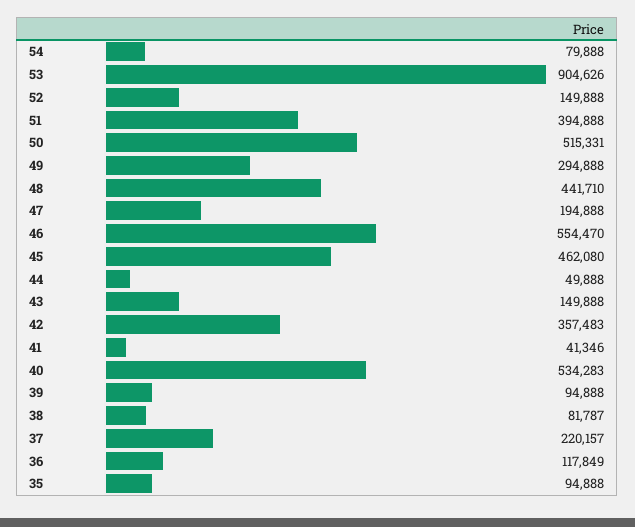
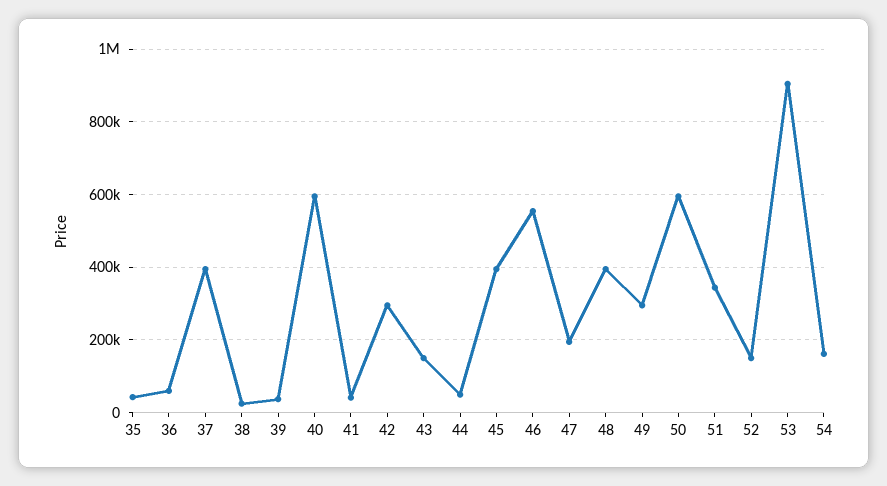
54: 79888 -> 160000
51: 394888 -> 340000
50: 515331 -> 600000
48: 441710 -> 400000
45: 462080 -> 400000
42: 357483 -> 300000
40: 534283 -> 600000
39: 94888 -> 40000
38: 81787 -> 20000
37: 220157 -> 400000
36: 117849 -> 60000
35: 94888 -> 40000

